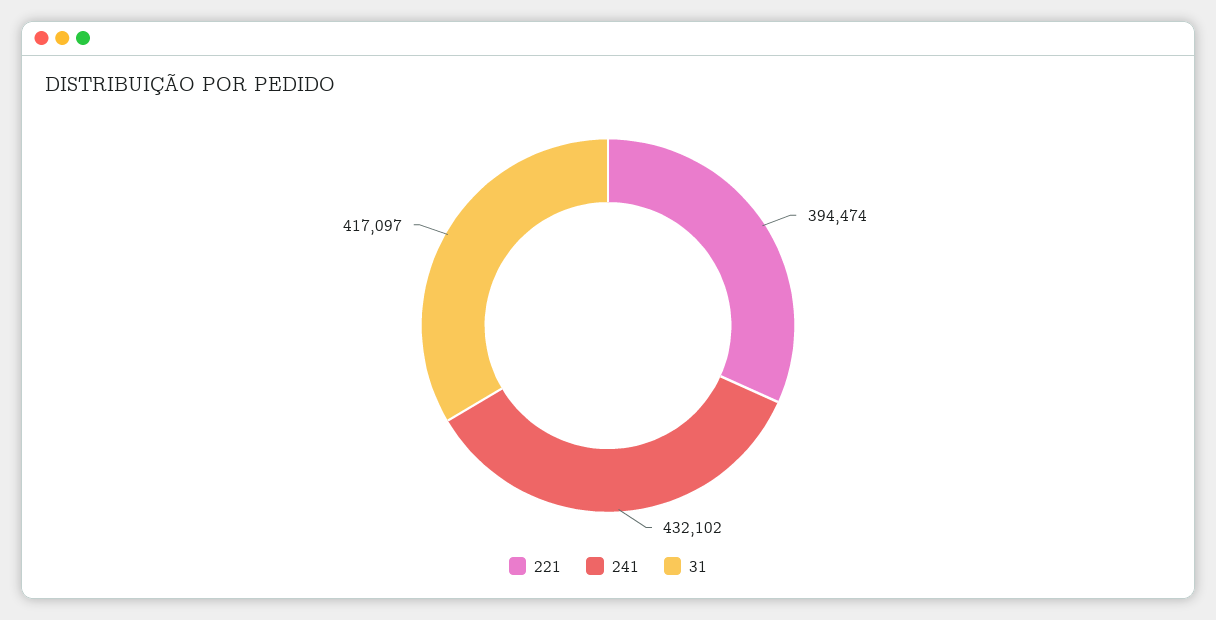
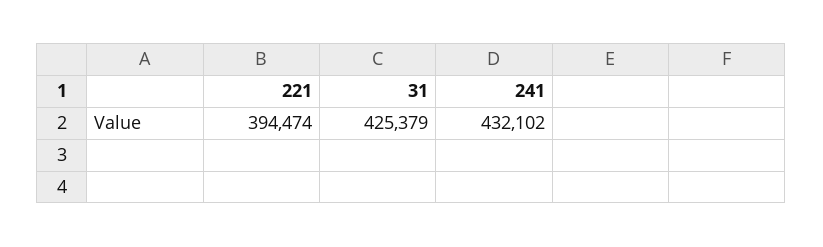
31: 417097 -> 425379

